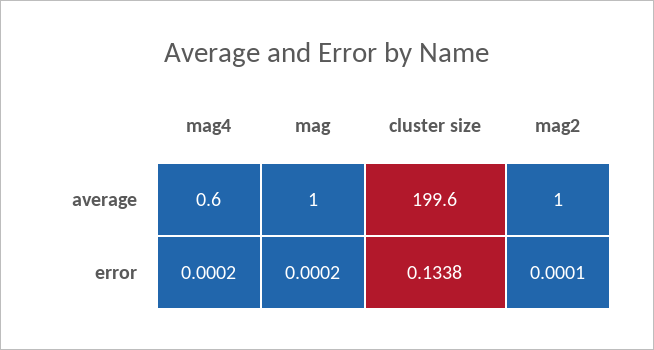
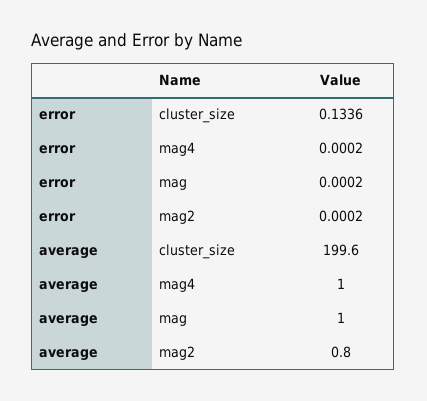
mag4, average: 0.6 -> 1
mag2, average: 1 -> 0.8
cluster size, error: 0.1338 -> 0.1336
mag2, error: 0.0001 -> 0.0002

